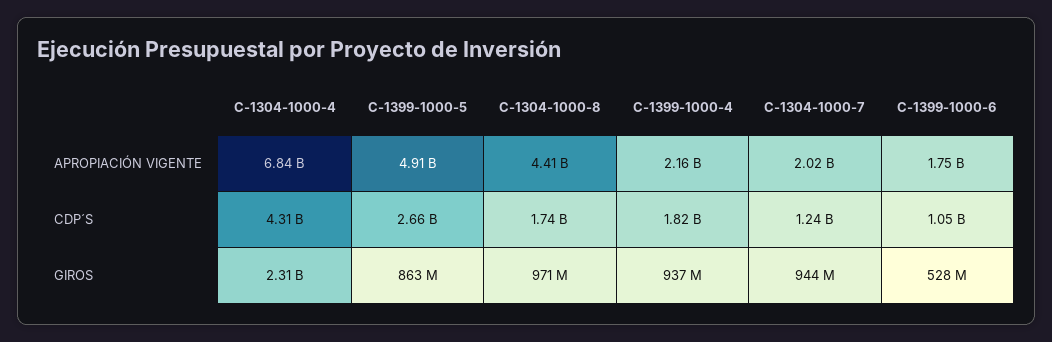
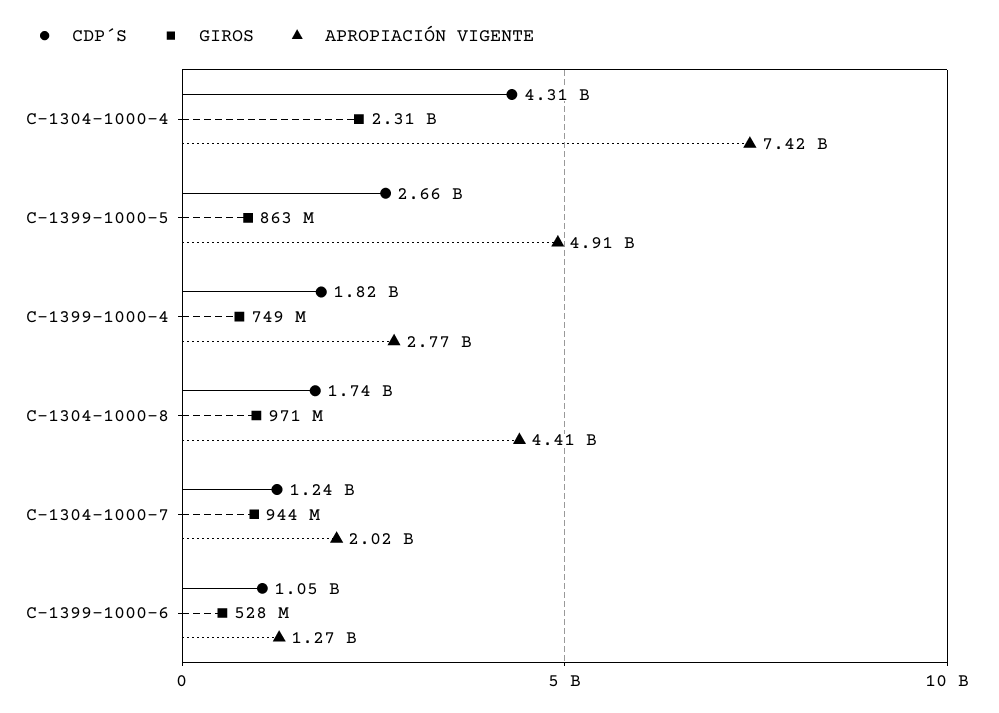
APROPIACIÓN VIGENTE, C-1304-1000-4: 6840000000 -> 7420000000
APROPIACIÓN VIGENTE, C-1399-1000-4: 2160000000 -> 2770000000
APROPIACIÓN VIGENTE, C-1399-1000-6: 1750000000 -> 1270000000
GIROS, C-1399-1000-4: 937000000 -> 749000000

